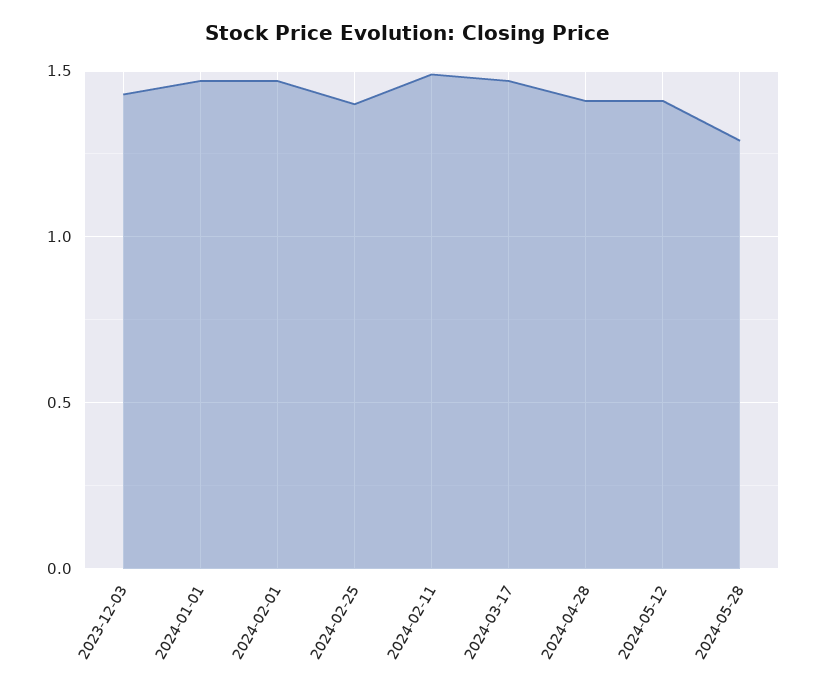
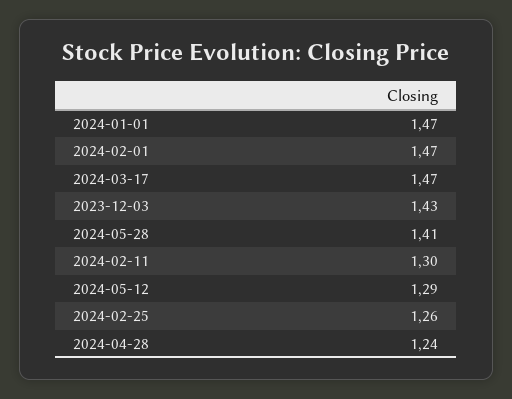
2024-02-25: 1.4 -> 1.26
2024-02-11: 1.5 -> 1.3
2024-04-28: 1.4 -> 1.24
2024-05-12: 1.4 -> 1.29
2024-05-28: 1.3 -> 1.41

